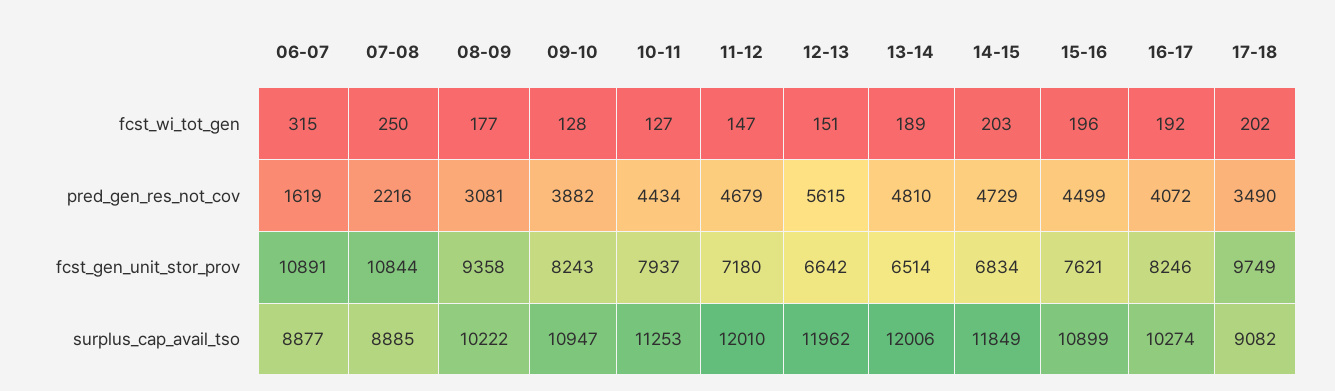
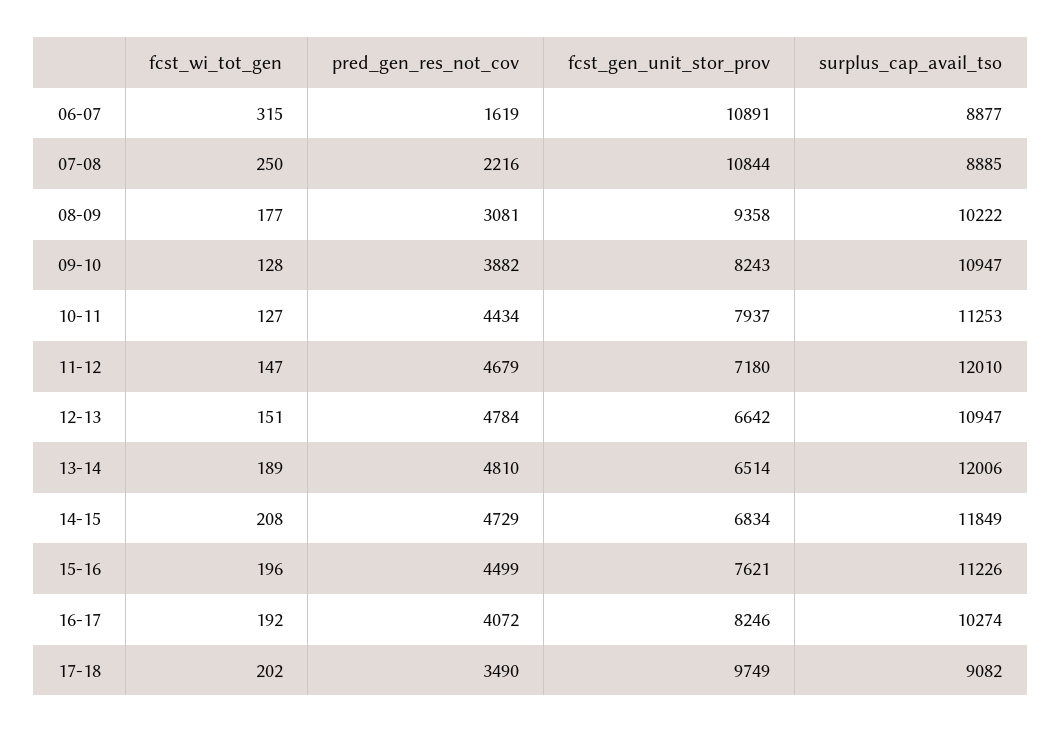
14-15, fcst_wi_tot_gen: 203 -> 208
12-13, pred_gen_res_not_cov: 5615 -> 4784
12-13, surplus_cap_avail_tso: 11962 -> 10947
15-16, surplus_cap_avail_tso: 10899 -> 11226

